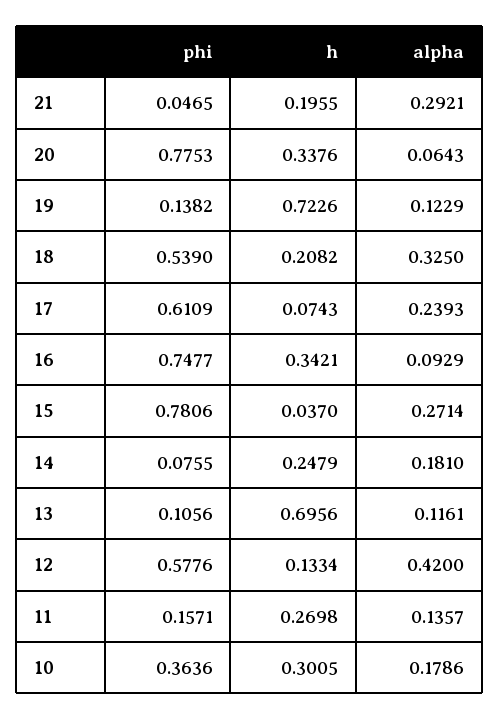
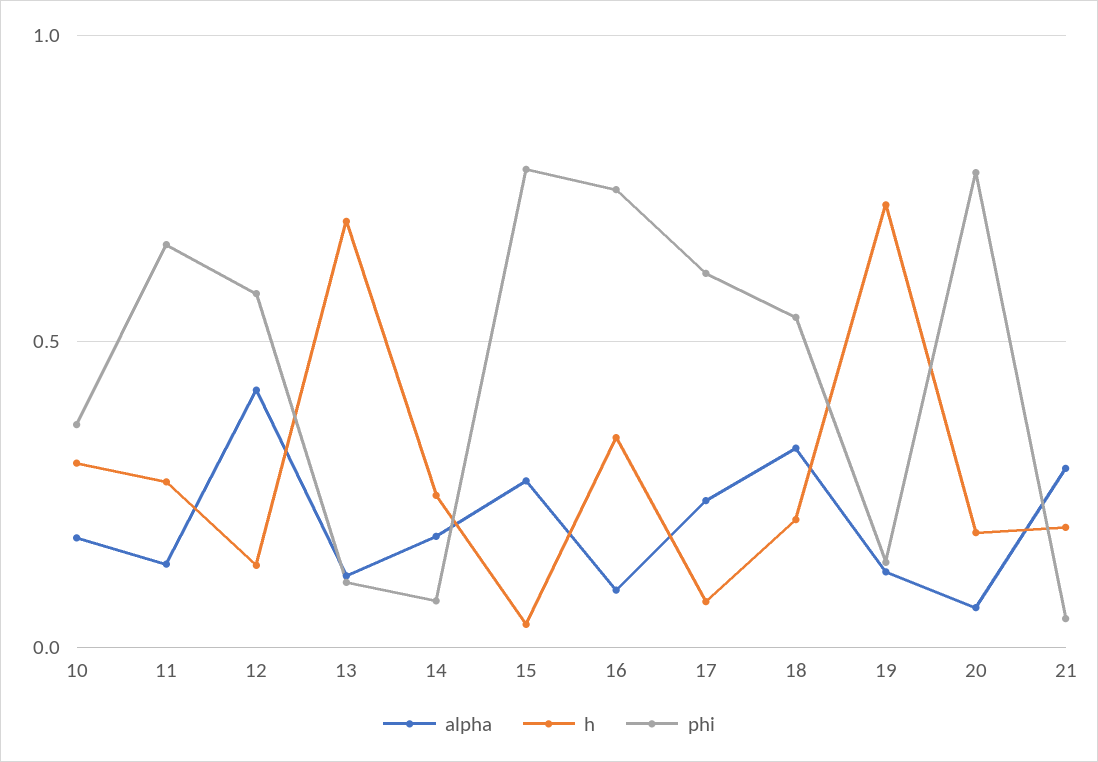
h, 20: 0.3376 -> 0.2
phi, 11: 0.1571 -> 0.65

